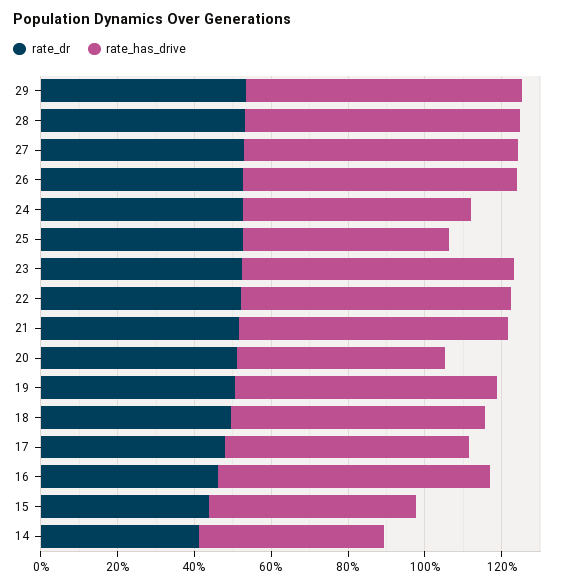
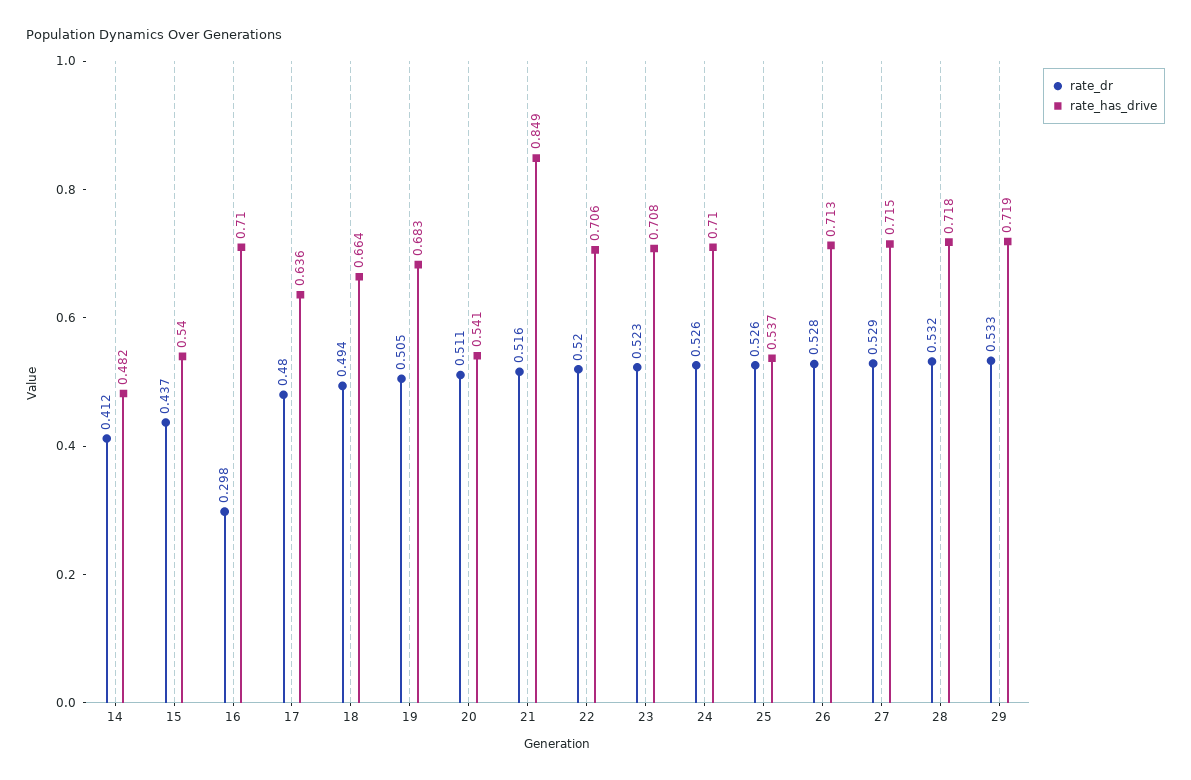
rate_has_drive, 24: 0.6 -> 0.71
rate_has_drive, 21: 0.7 -> 0.849
rate_dr, 16: 0.45 -> 0.298

